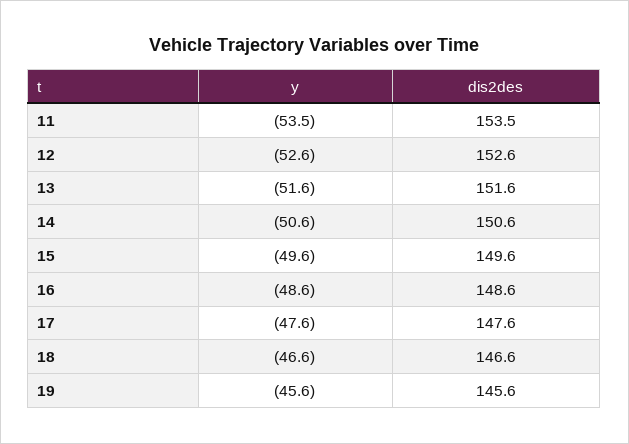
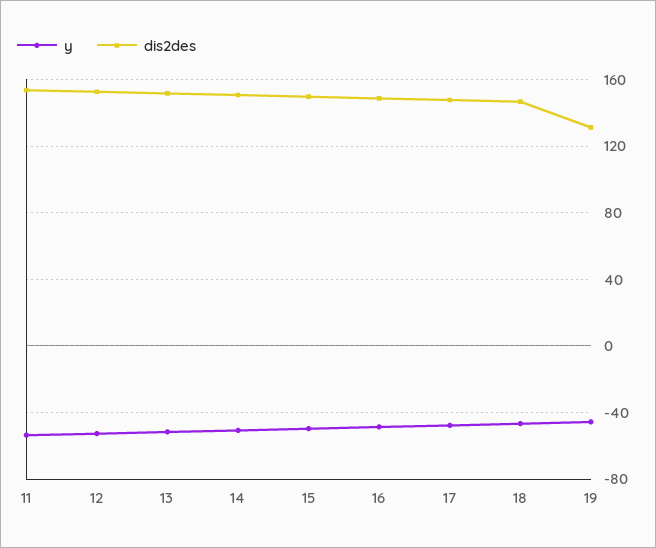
dis2des, 19: 145.6 -> 130

